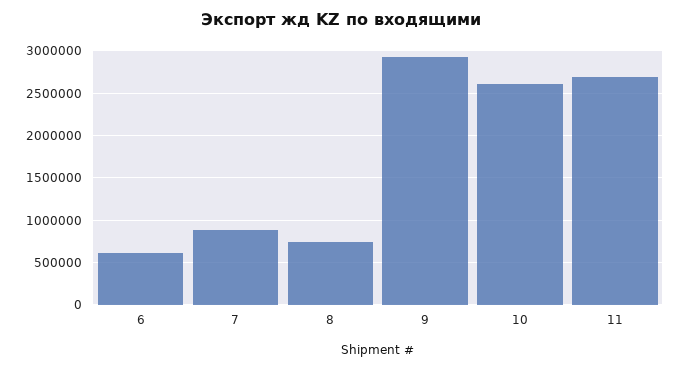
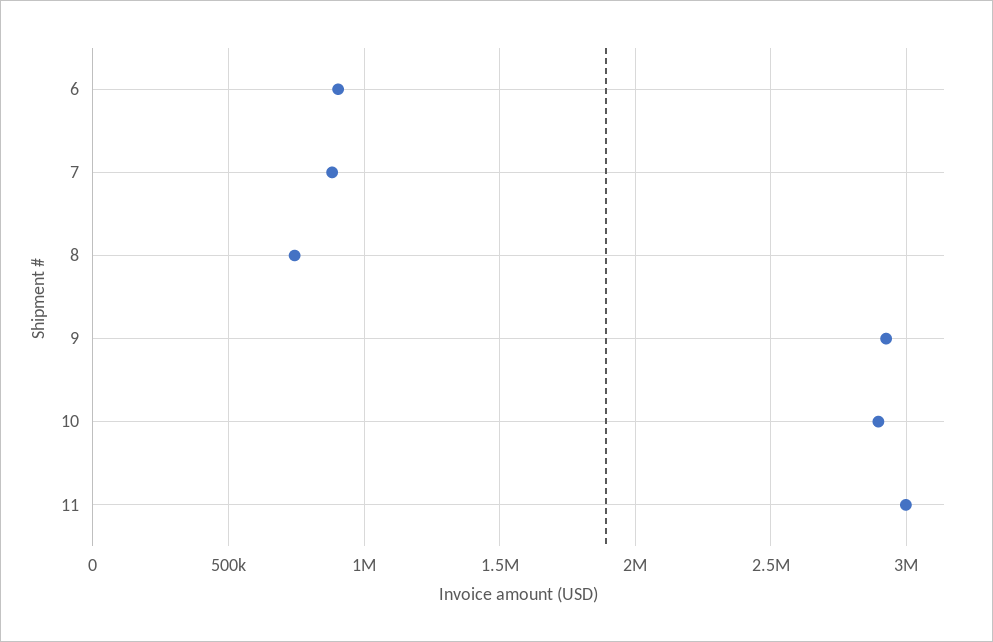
6: 600000 -> 900000
10: 2600000 -> 2900000
11: 2700000 -> 3000000

